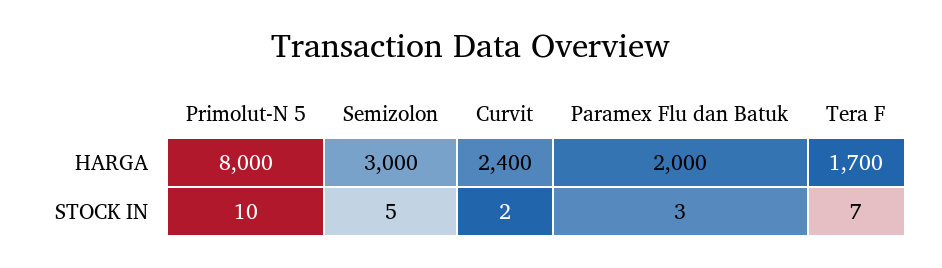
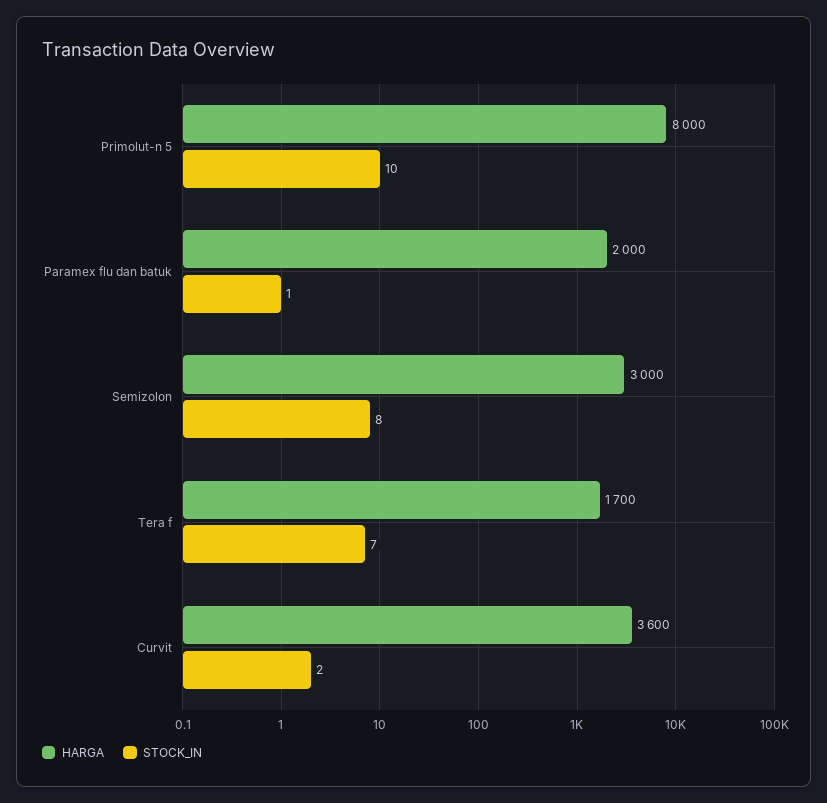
HARGA, Curvit: 2400 -> 3600
STOCK IN, Semizolon: 5 -> 8
STOCK IN, Paramex Flu dan Batuk: 3 -> 1

